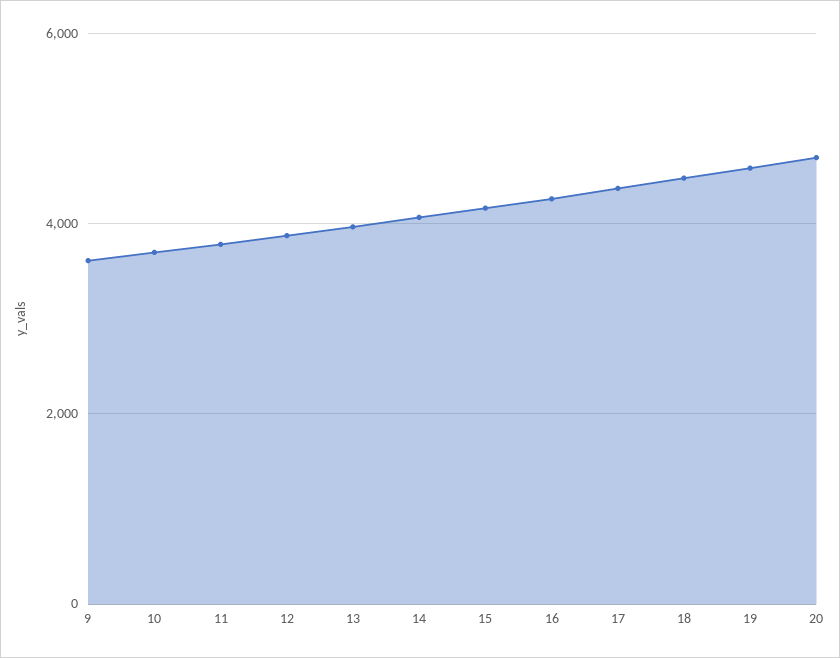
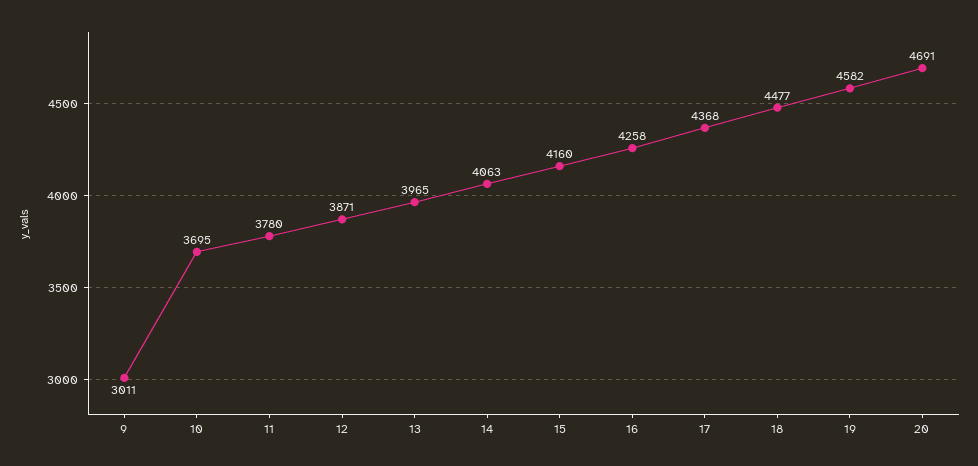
9: 3600 -> 3011

